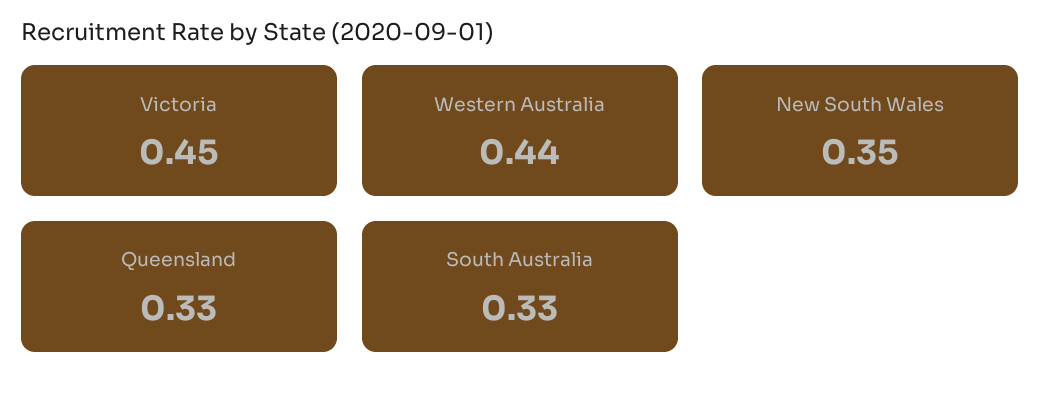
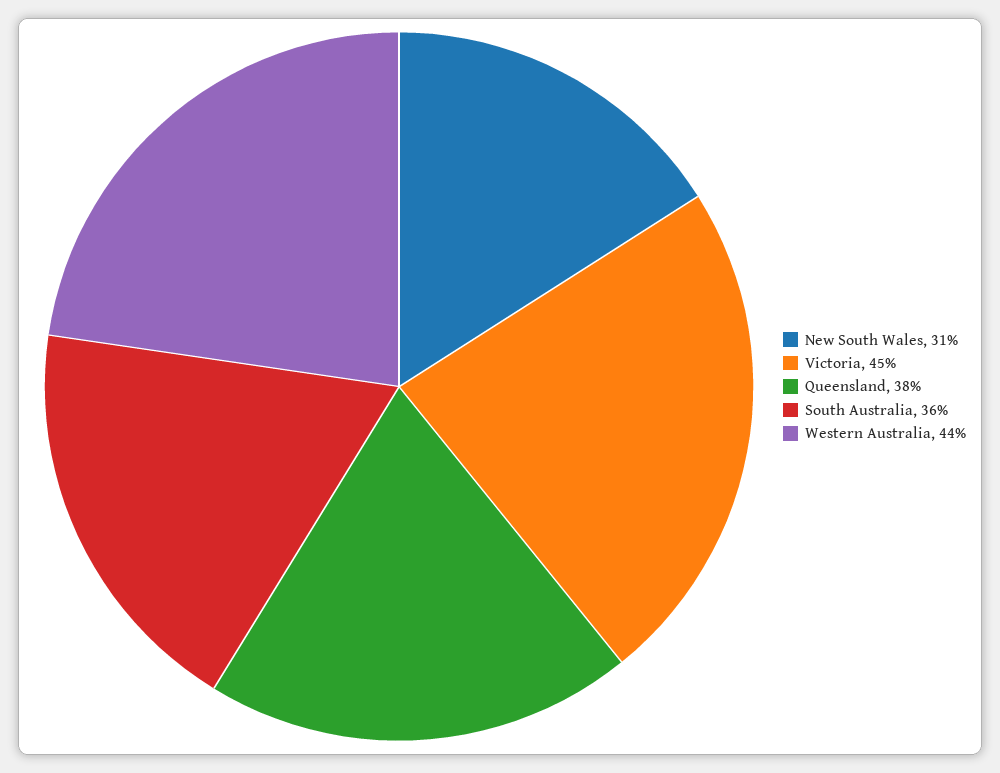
New South Wales: 0.35 -> 0.31
Queensland: 0.33 -> 0.38
South Australia: 0.33 -> 0.36

